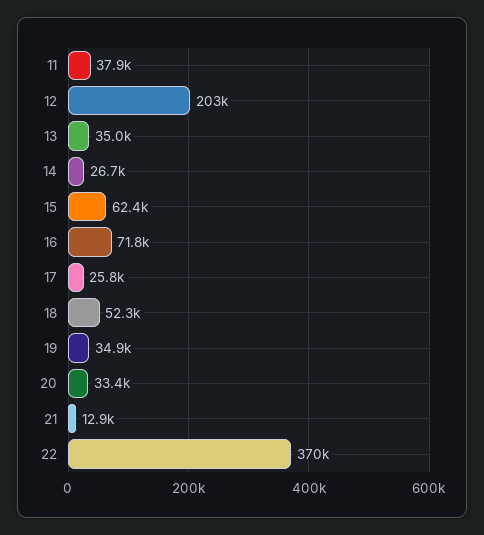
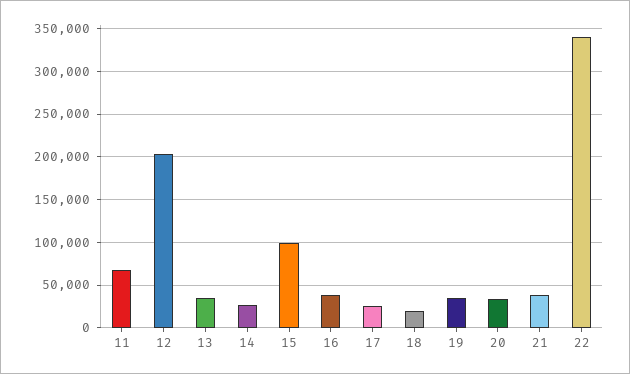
11: 37900 -> 70000
15: 62400 -> 100000
16: 71800 -> 40000
18: 52300 -> 20000
21: 12900 -> 40000
22: 370000 -> 340000

